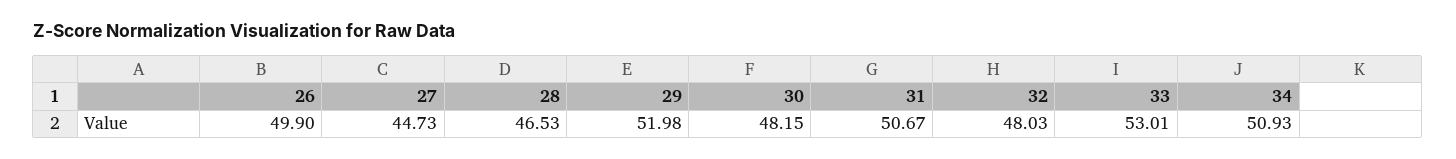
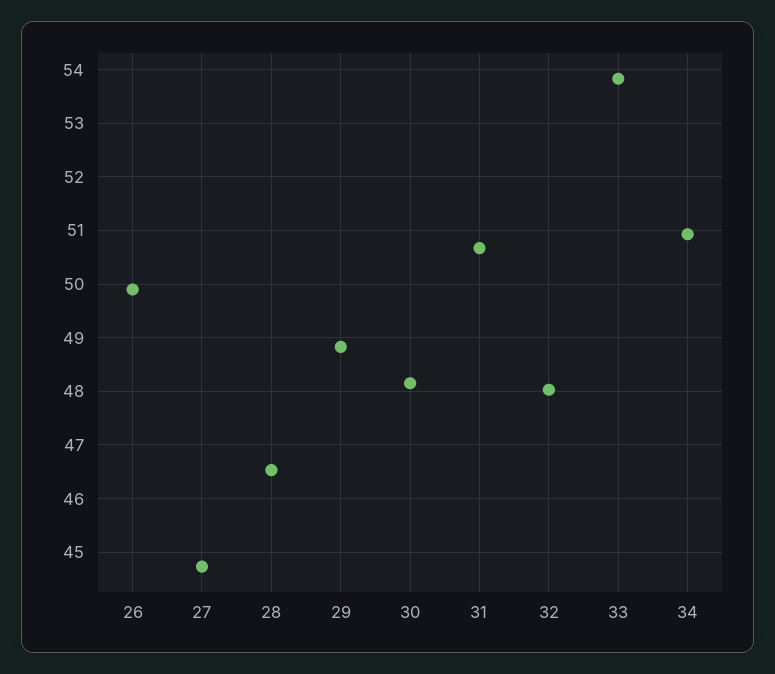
29: 51.98 -> 48.8
33: 53.01 -> 53.8

